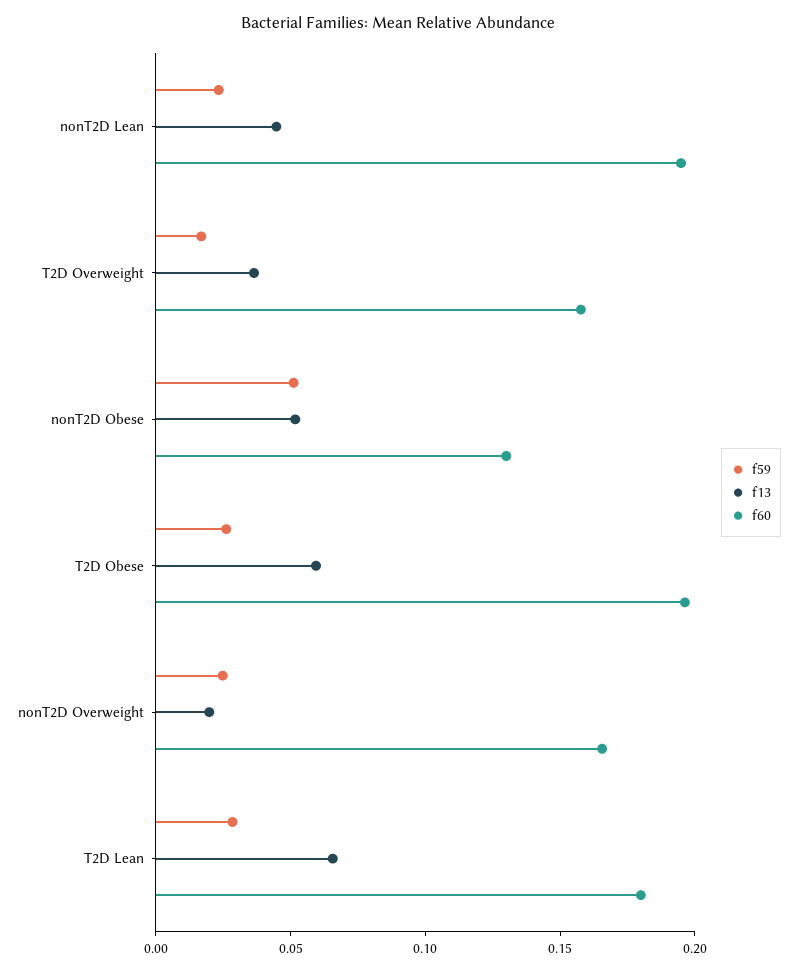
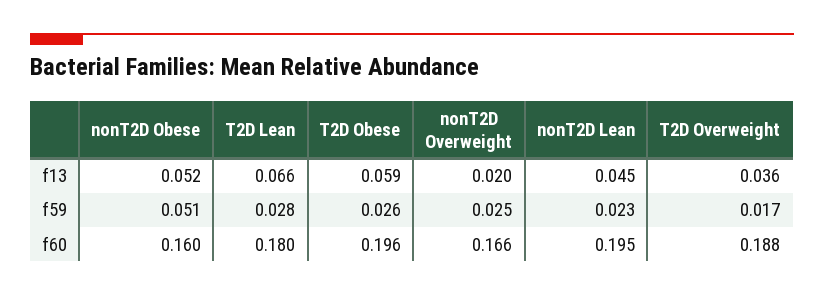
f60, T2D Overweight: 0.16 -> 0.188
f60, nonT2D Obese: 0.13 -> 0.16

